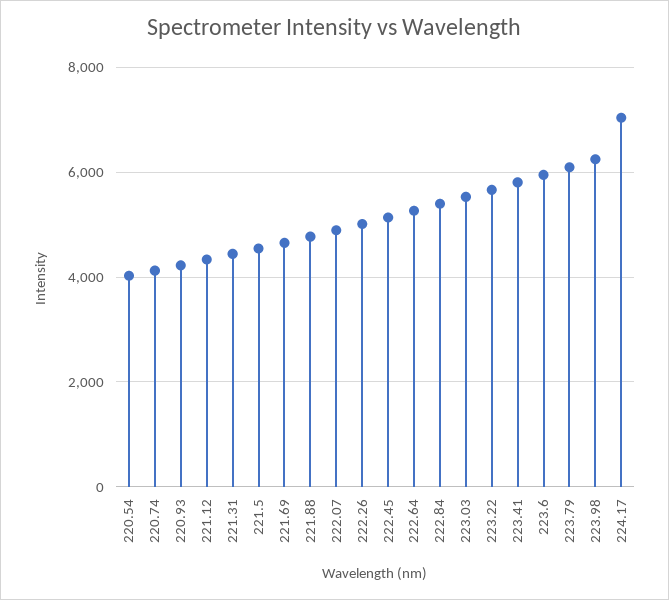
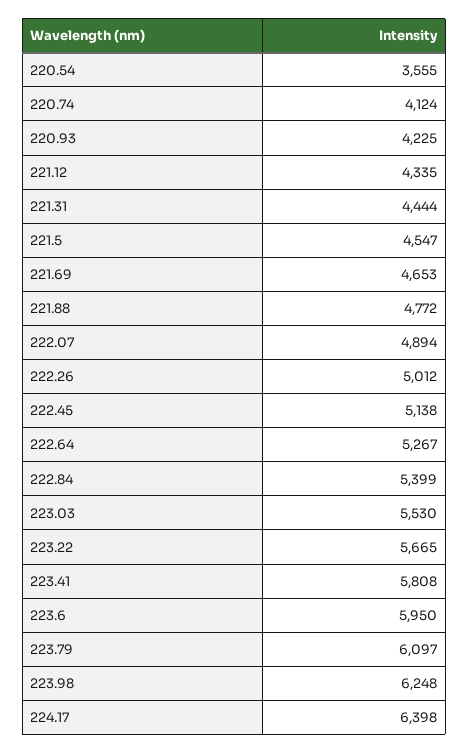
220.54: 4000 -> 3555
224.17: 7000 -> 6398

